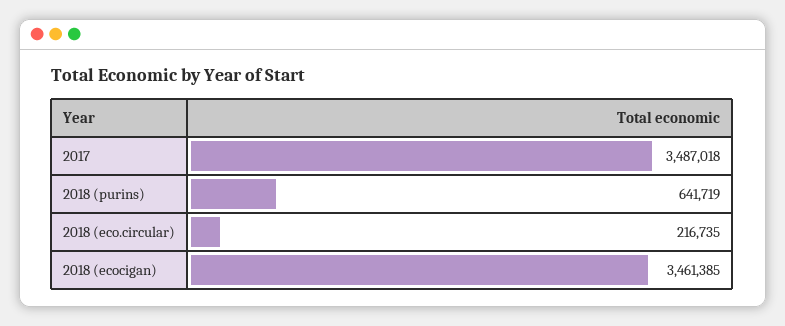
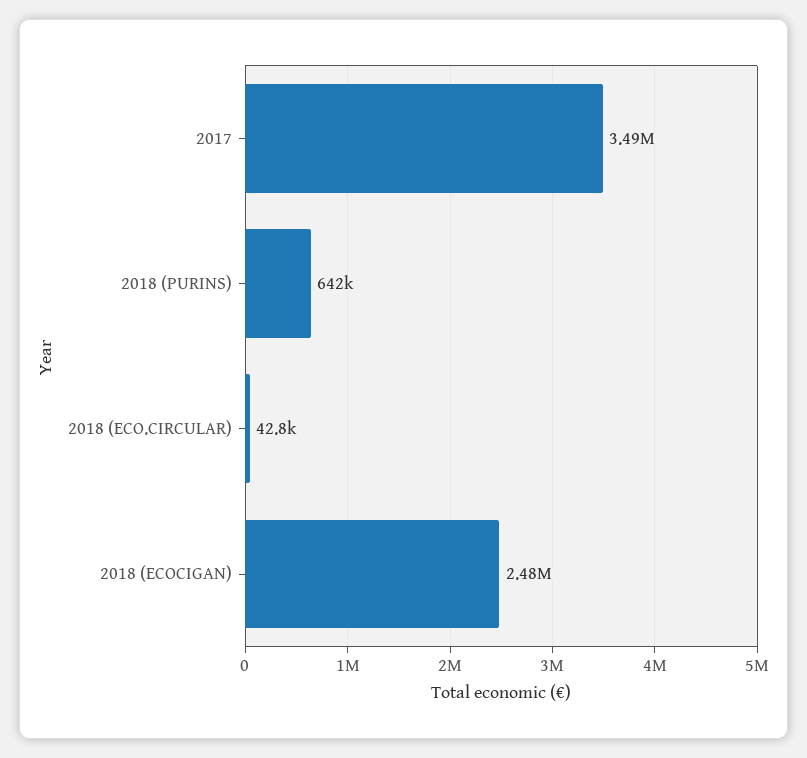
2018 (eco.circular): 216735 -> 42800
2018 (ecocigan): 3461385 -> 2480000

